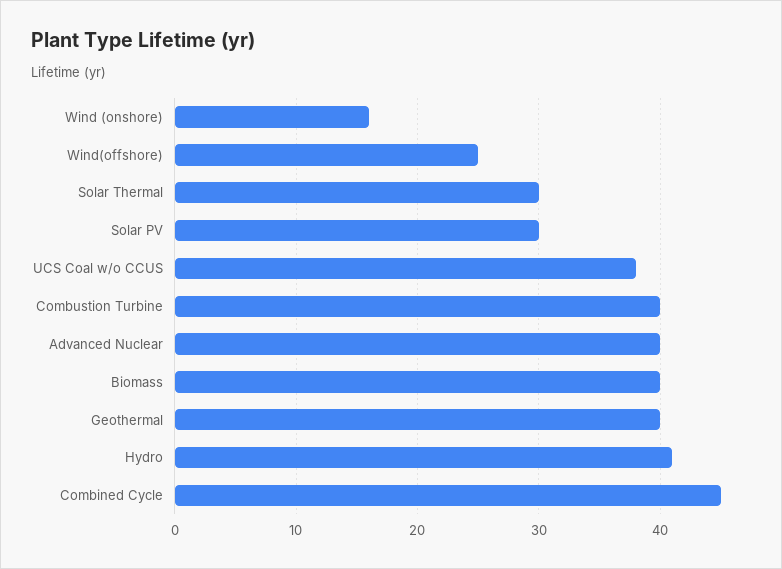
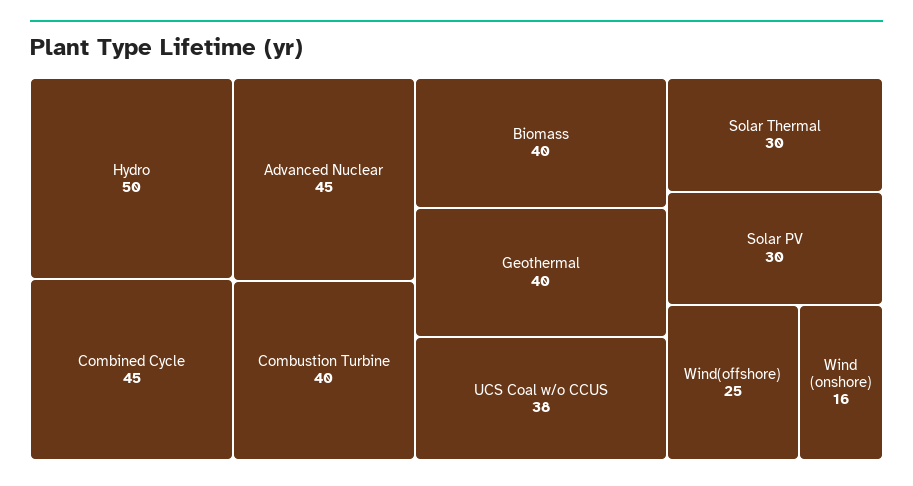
Advanced Nuclear: 40 -> 45
Hydro: 41 -> 50

